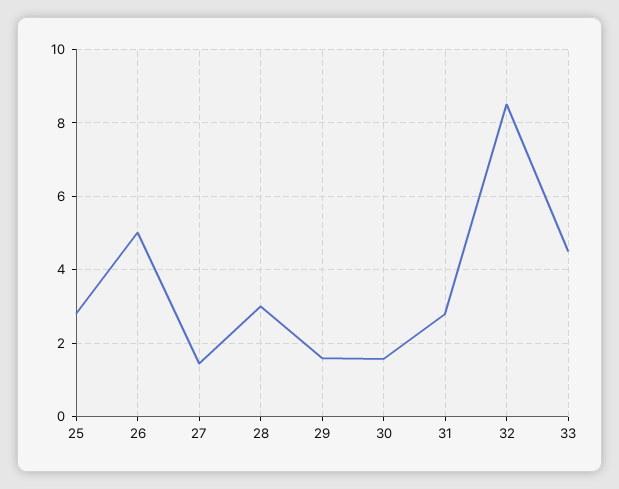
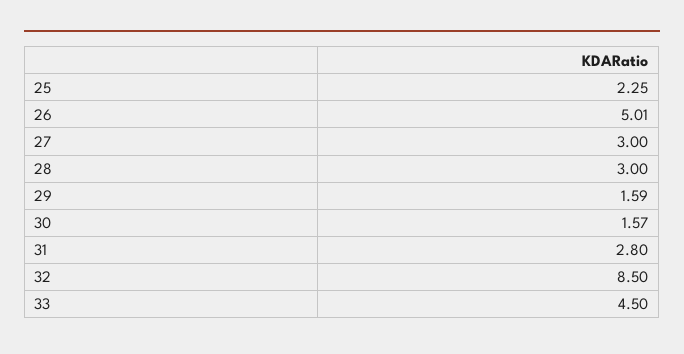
25: 2.8 -> 2.25
27: 1.4 -> 3

